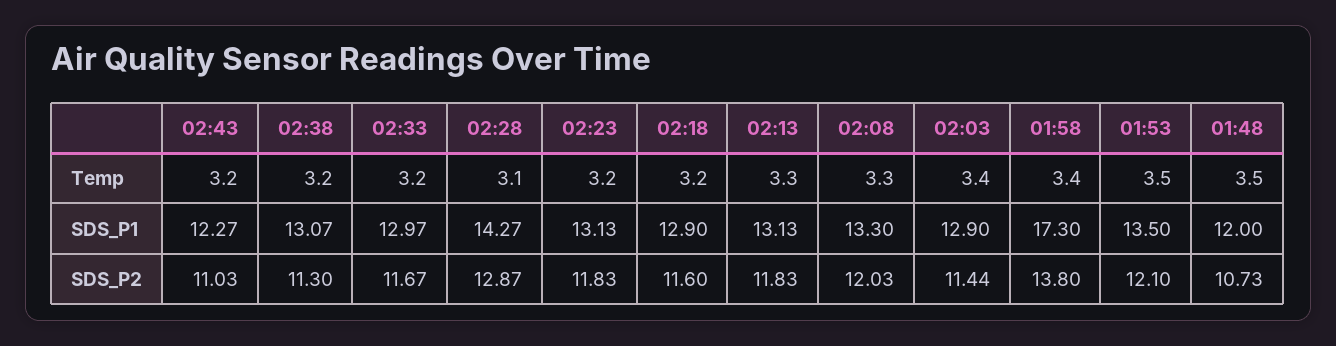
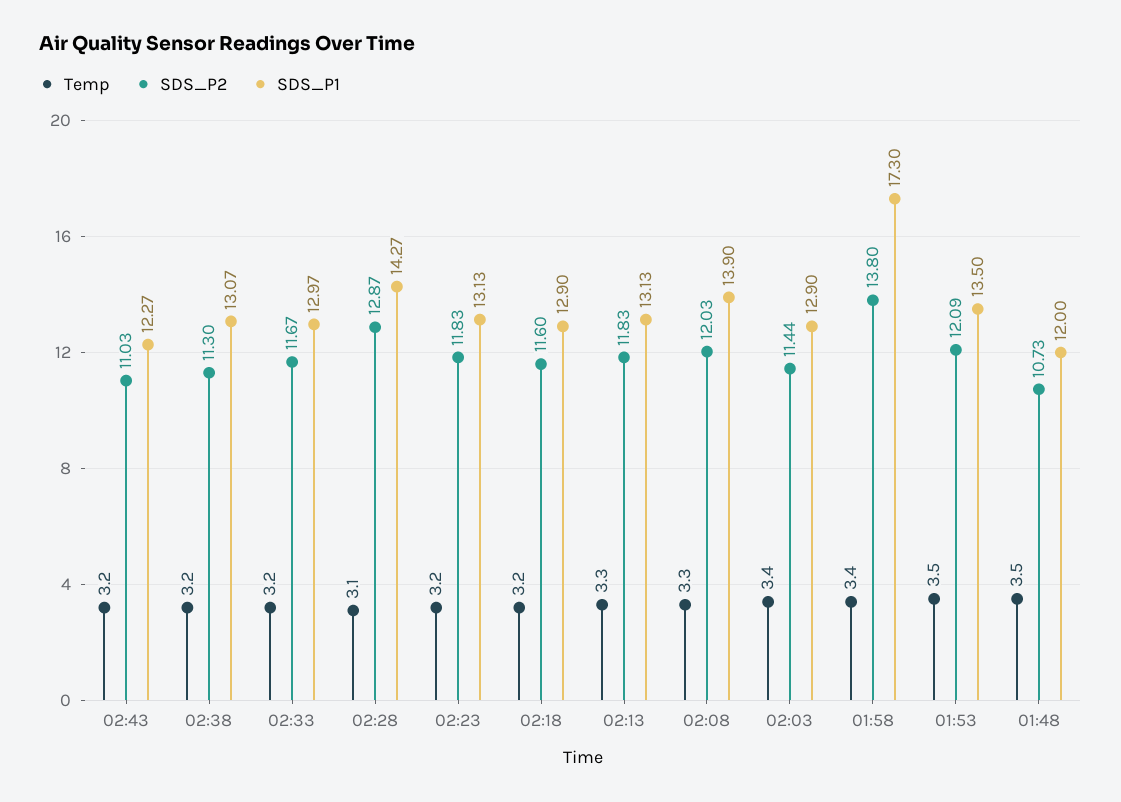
SDS_P1, 02:08: 13.3 -> 13.9
SDS_P2, 01:53: 12.1 -> 12.09

